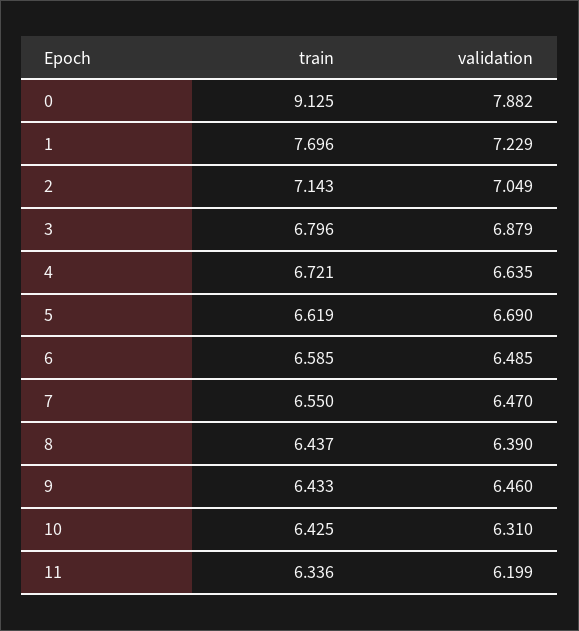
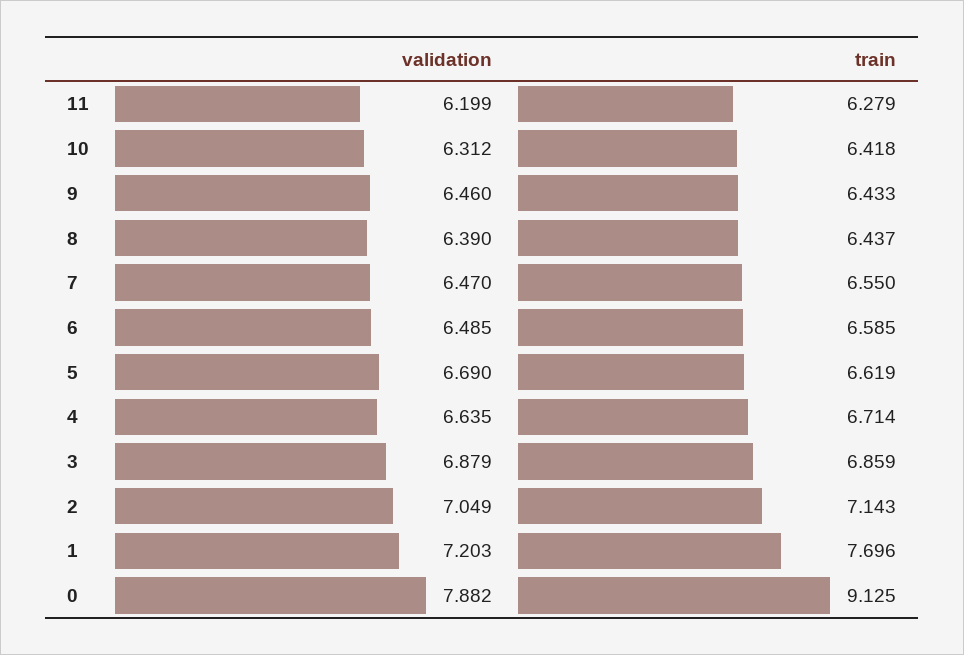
validation, 1: 7.229 -> 7.203
train, 3: 6.796 -> 6.859
train, 4: 6.721 -> 6.714
train, 10: 6.425 -> 6.418
validation, 10: 6.31 -> 6.312
train, 11: 6.336 -> 6.279

